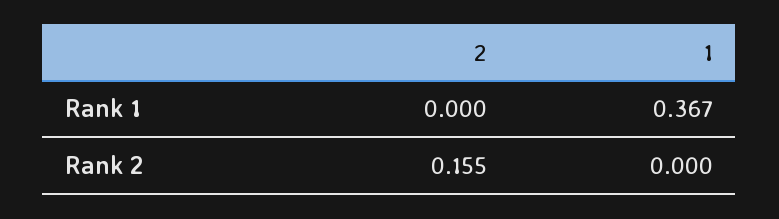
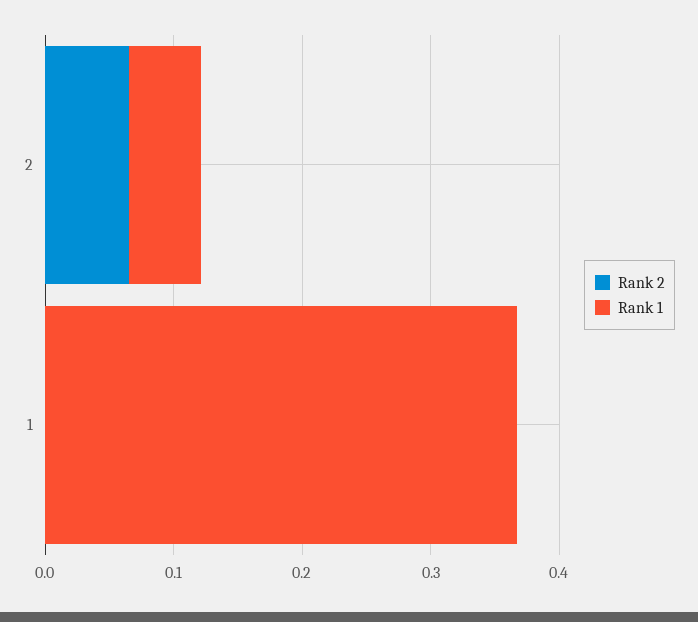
Rank 1, 2: 0 -> 0.06
Rank 2, 2: 0.155 -> 0.06

